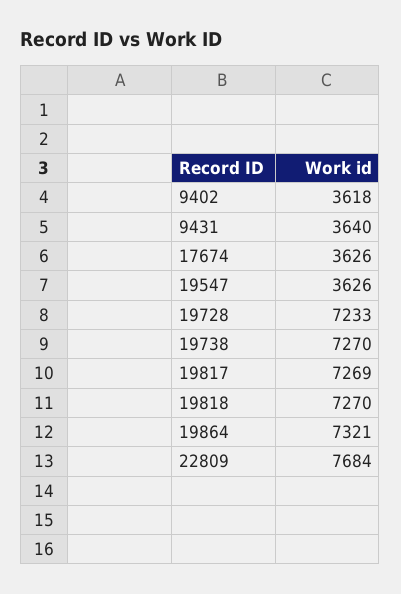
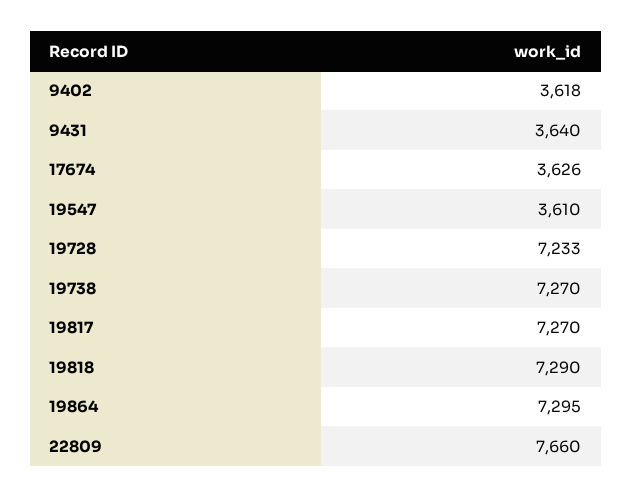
19547: 3626 -> 3610
19817: 7269 -> 7270
19818: 7270 -> 7290
19864: 7321 -> 7295
22809: 7684 -> 7660

